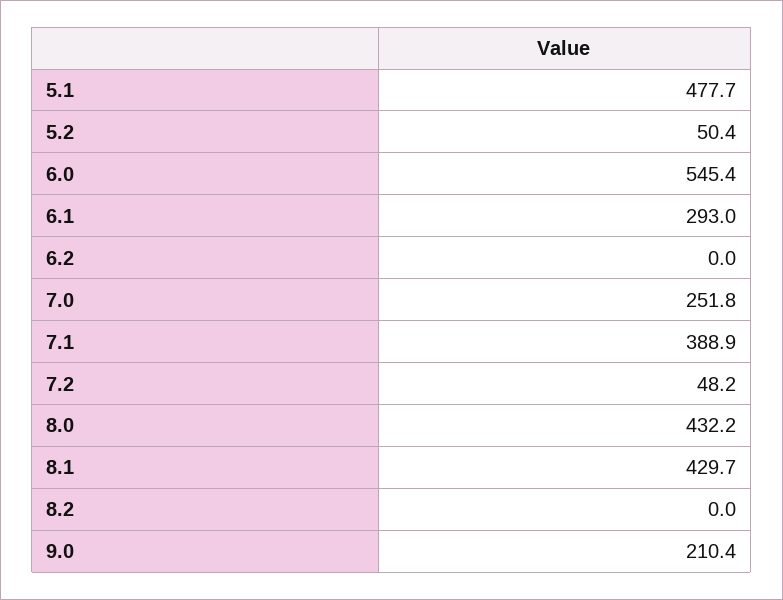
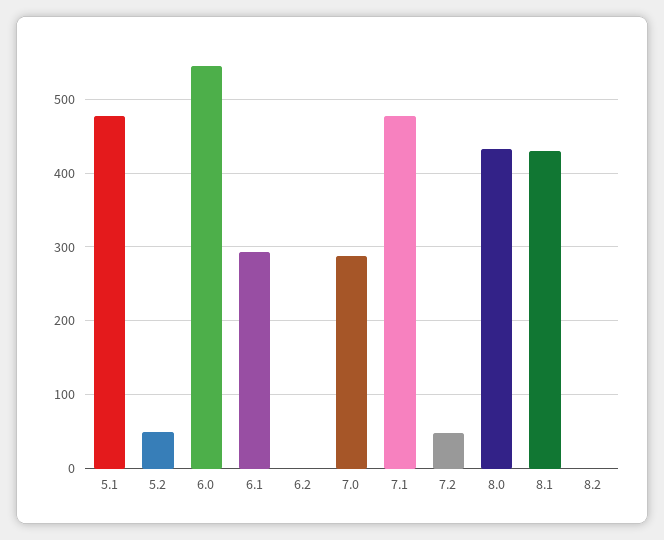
7.0: 251.8 -> 290
7.1: 388.9 -> 480
9.0: 210.4 -> none

